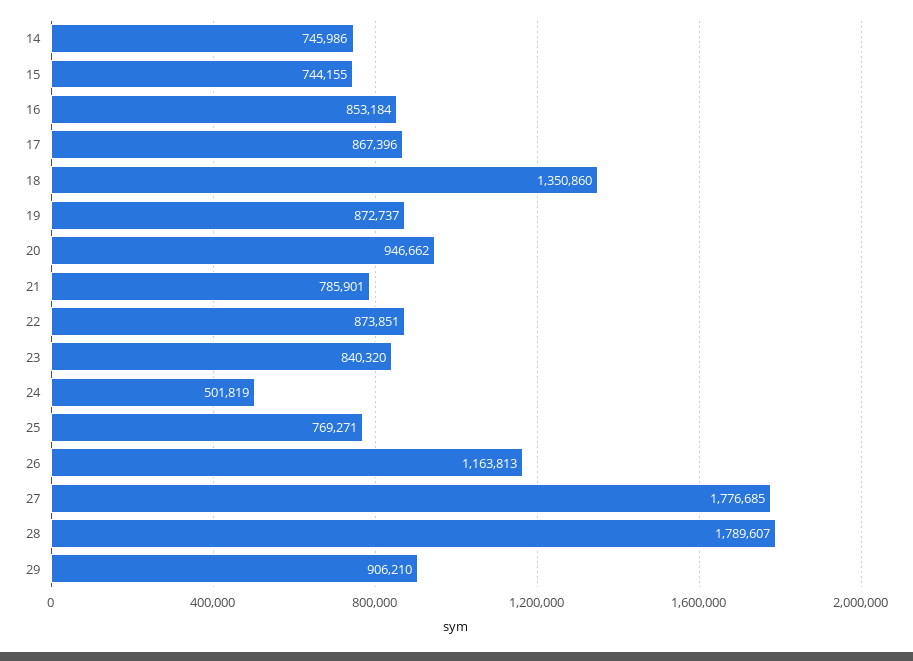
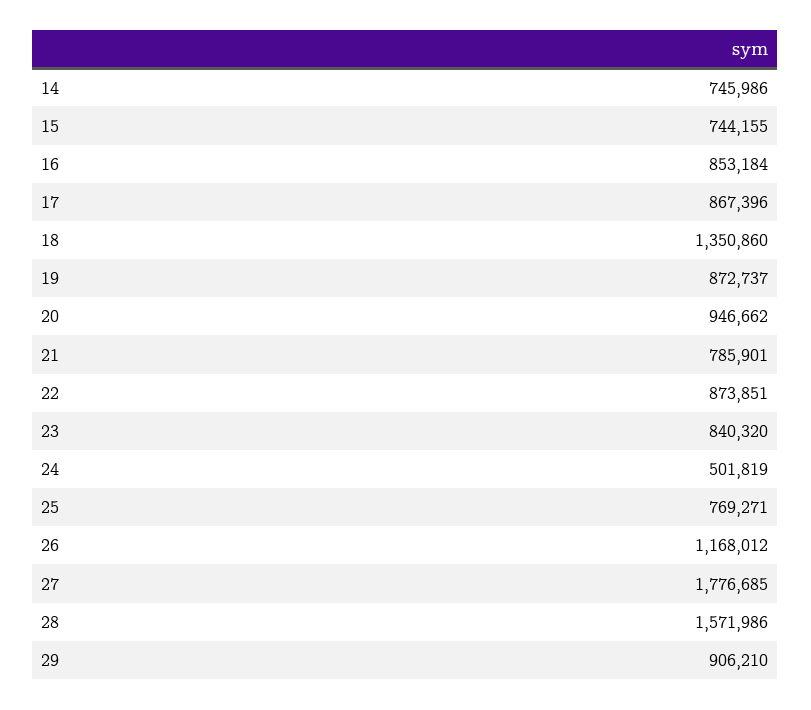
26: 1163813 -> 1168012
28: 1789607 -> 1571986

